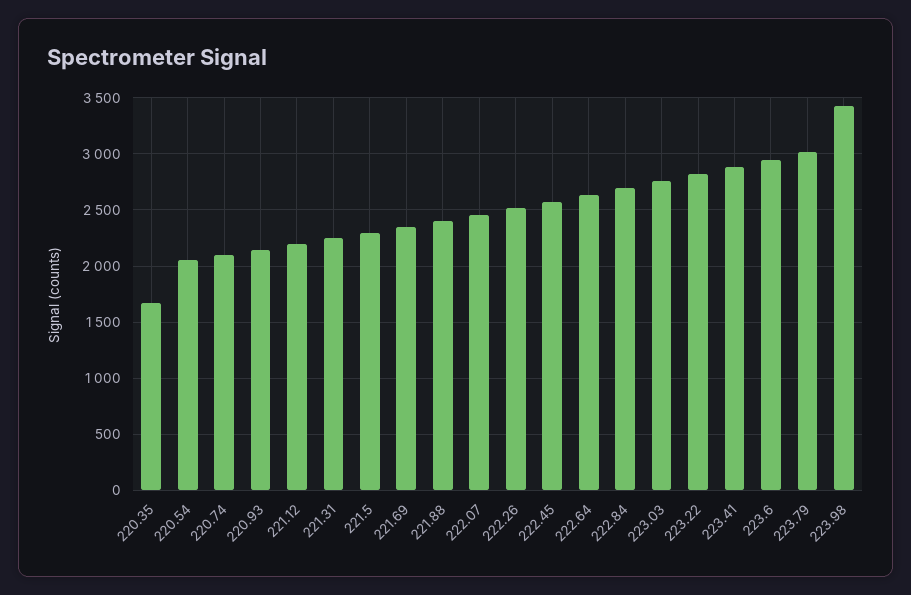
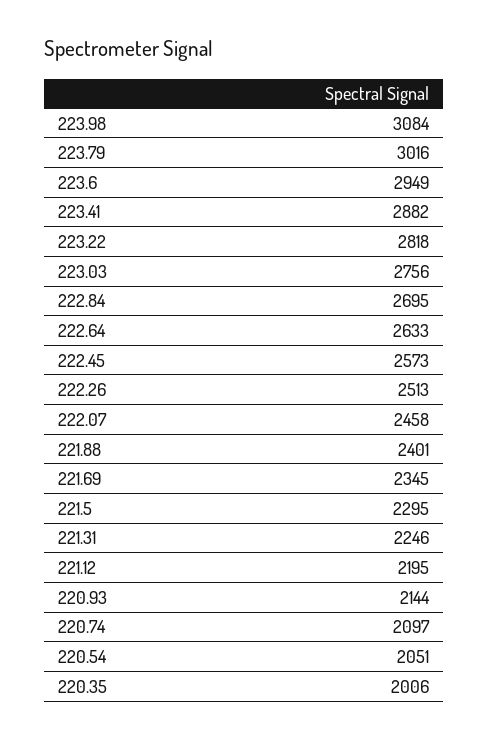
220.35: 1700 -> 2006
223.98: 3400 -> 3084

